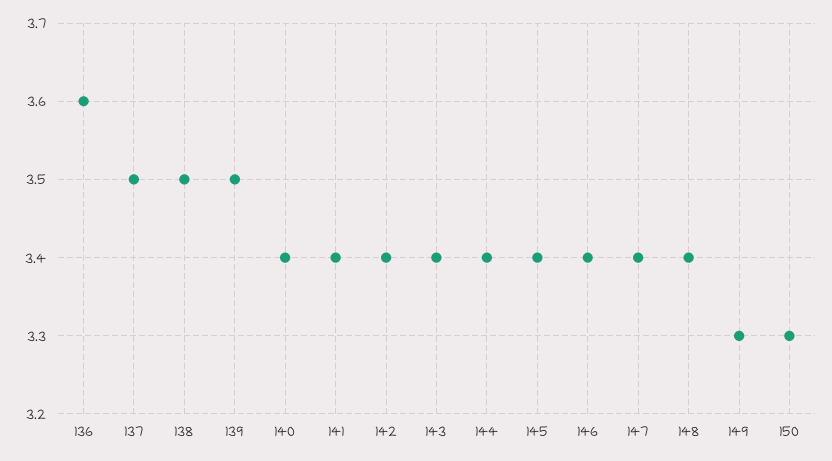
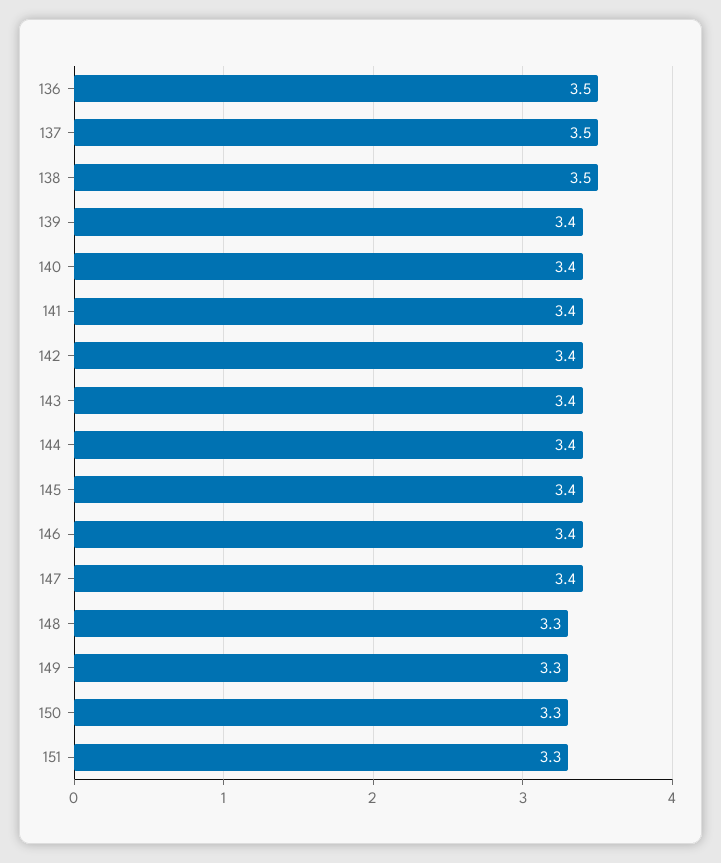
136: 3.6 -> 3.5
139: 3.5 -> 3.4
148: 3.4 -> 3.3
151: none -> 3.3

